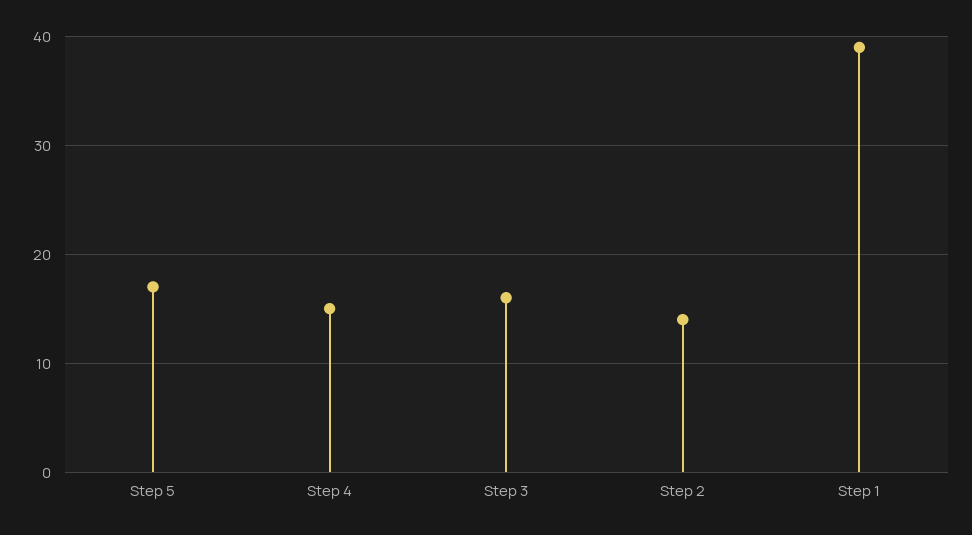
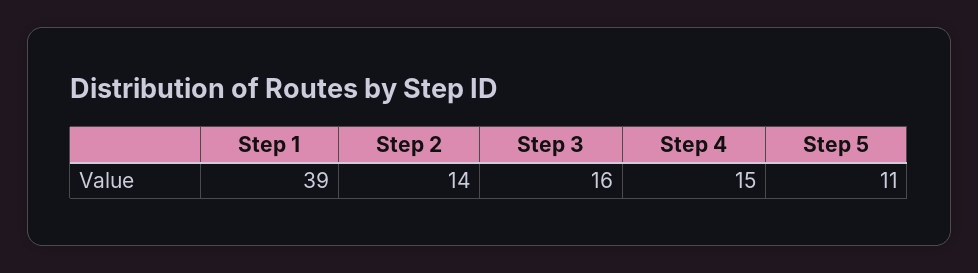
Step 5: 17 -> 11

